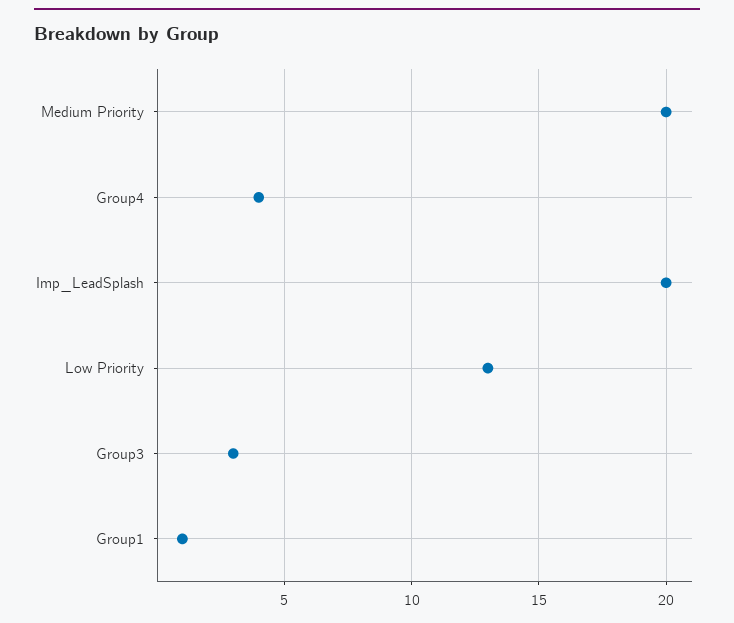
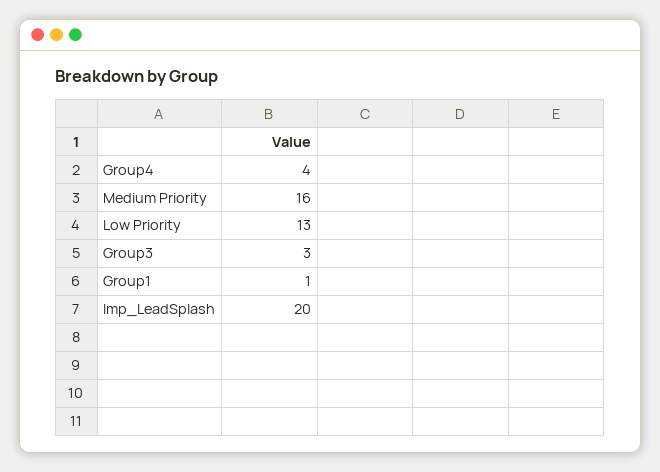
Medium Priority: 20 -> 16

